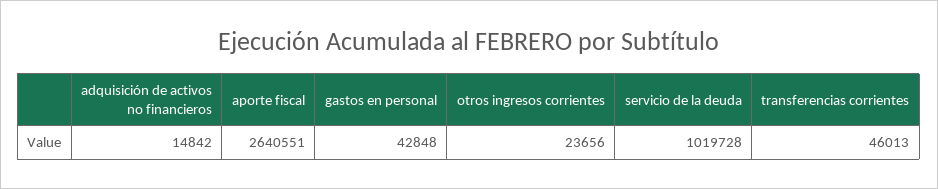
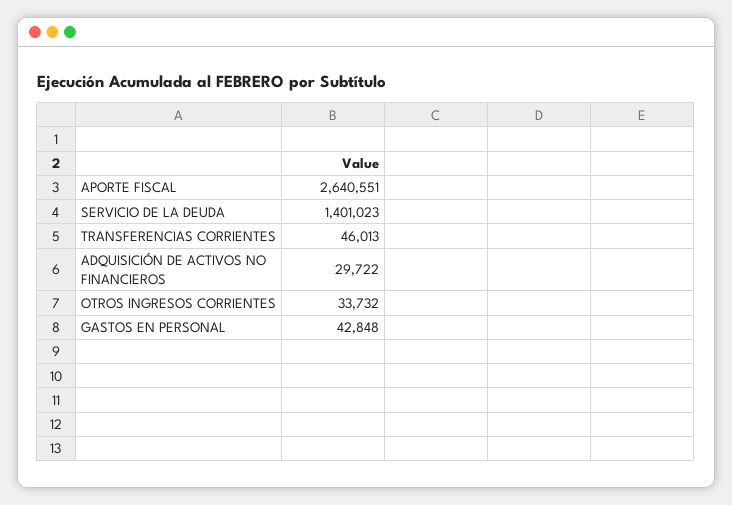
adquisición de activos no financieros: 14842 -> 29722
otros ingresos corrientes: 23656 -> 33732
servicio de la deuda: 1019728 -> 1401023

